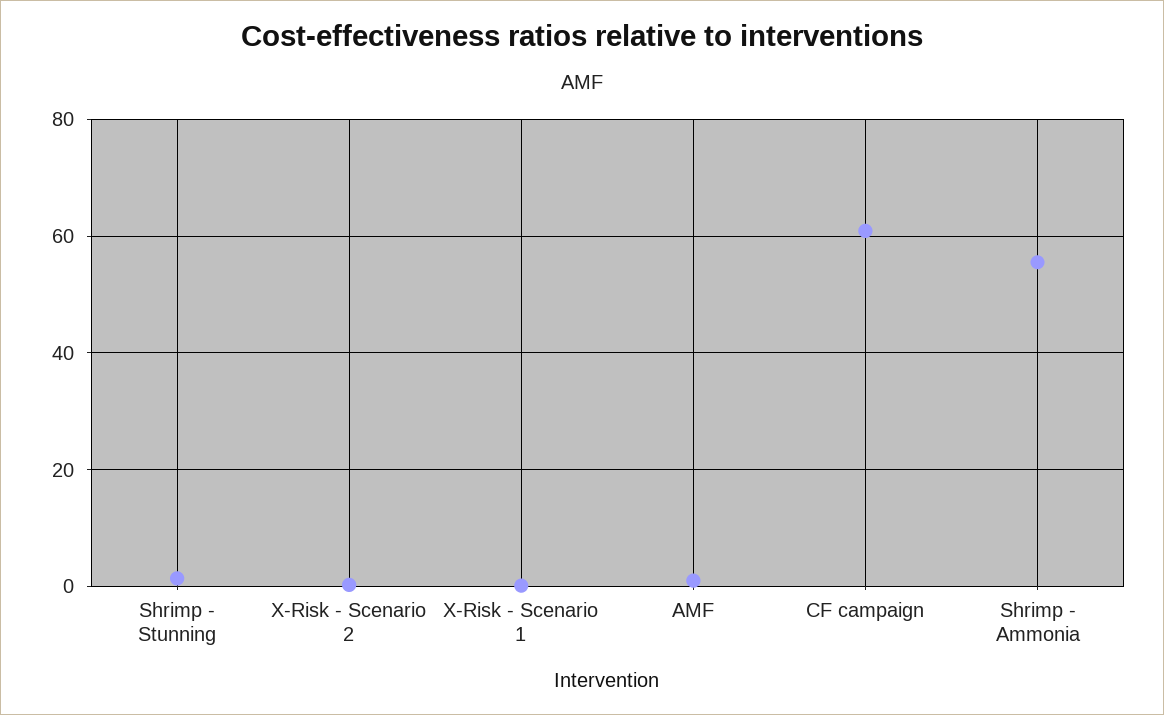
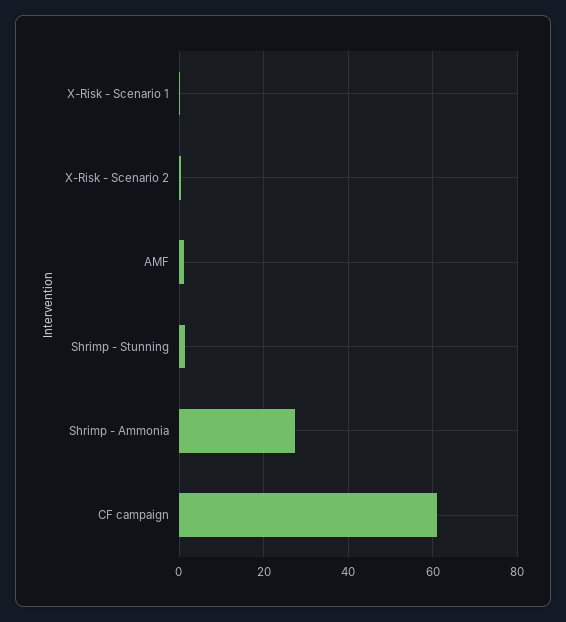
Shrimp - Ammonia: 56 -> 28

